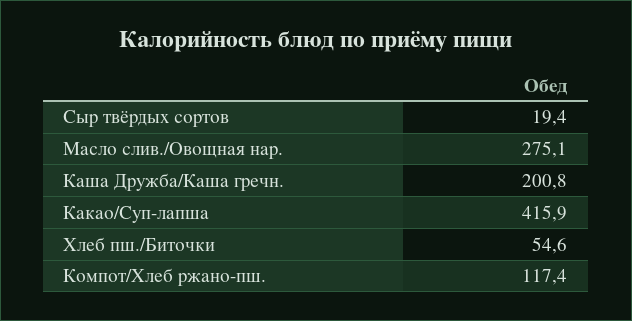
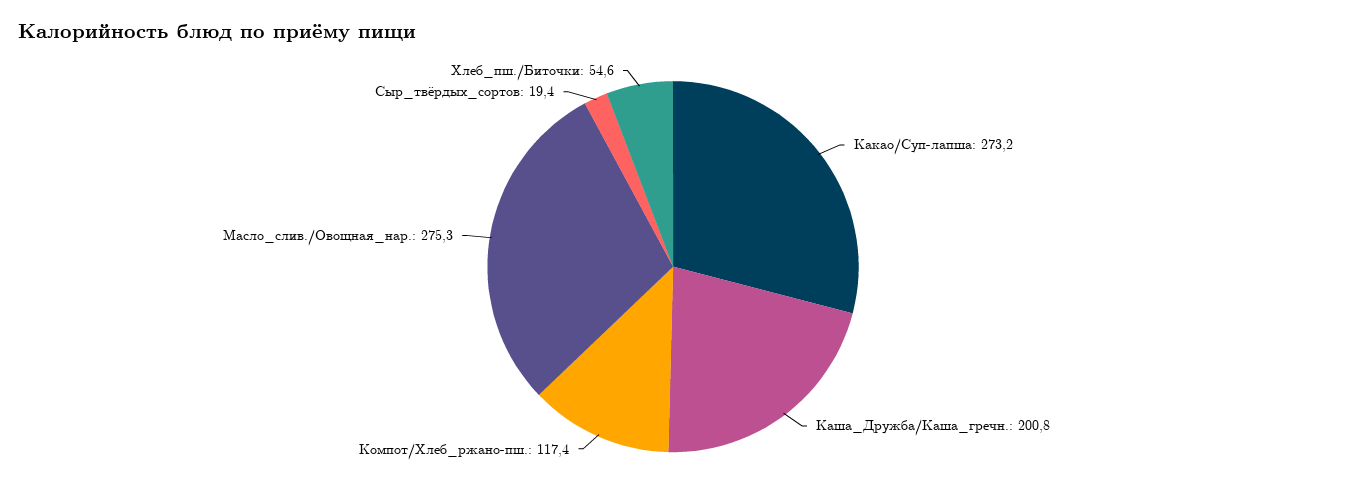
Масло слив./Овощная нар.: 275.1 -> 275.3
Какао/Суп-лапша: 415.9 -> 273.2

